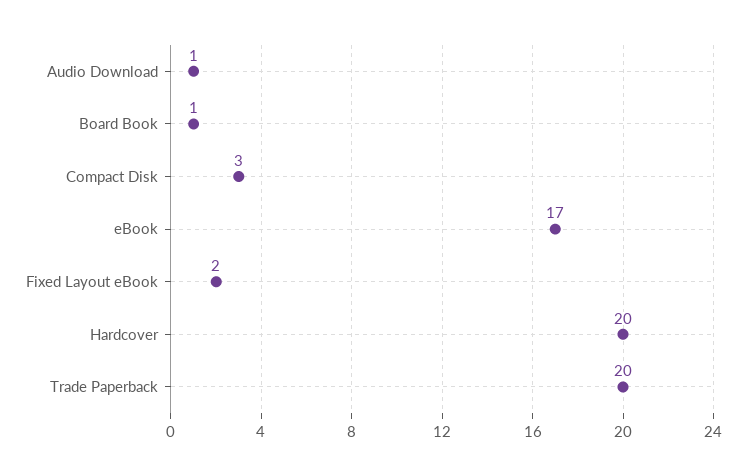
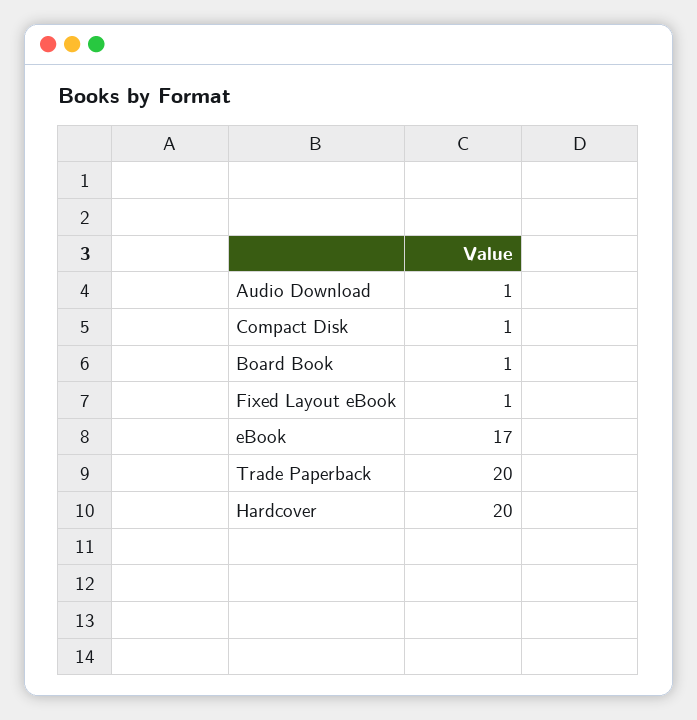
Compact Disk: 3 -> 1
Fixed Layout eBook: 2 -> 1

